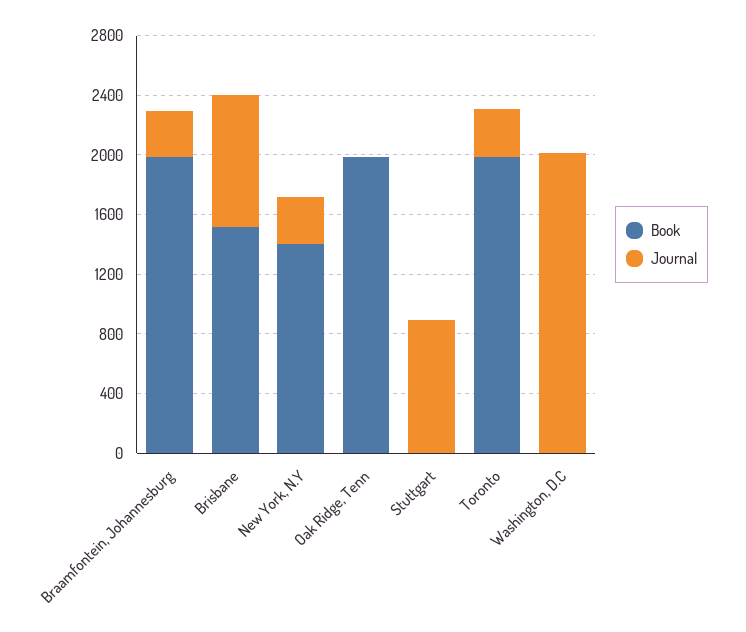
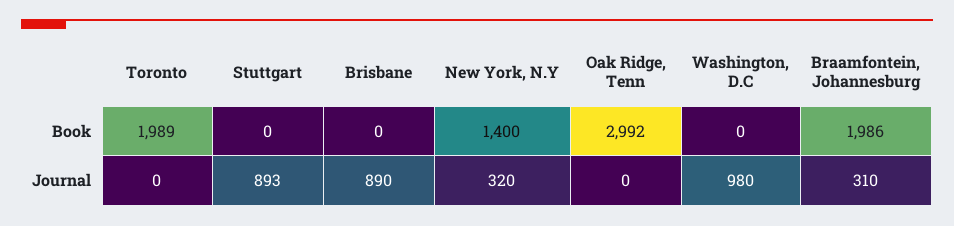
Book, Brisbane: 1500 -> 0
Book, Oak Ridge, Tenn: 2000 -> 2992
Journal, Toronto: 300 -> 0
Journal, Washington, D.C: 2000 -> 980

